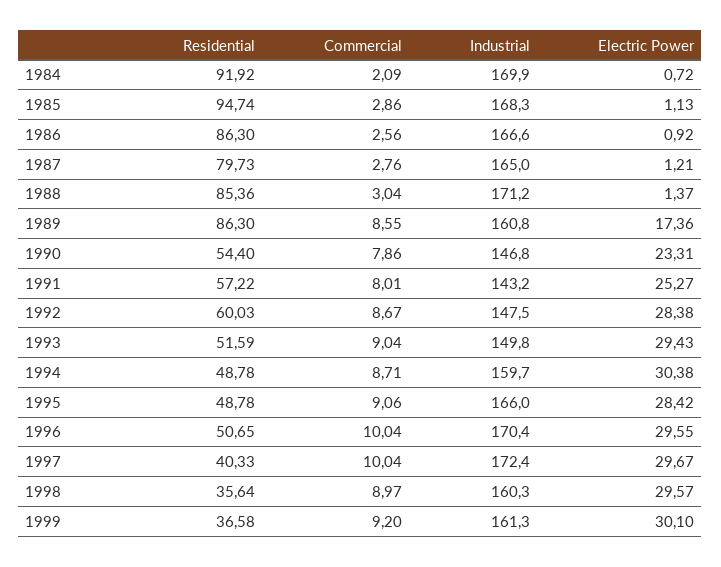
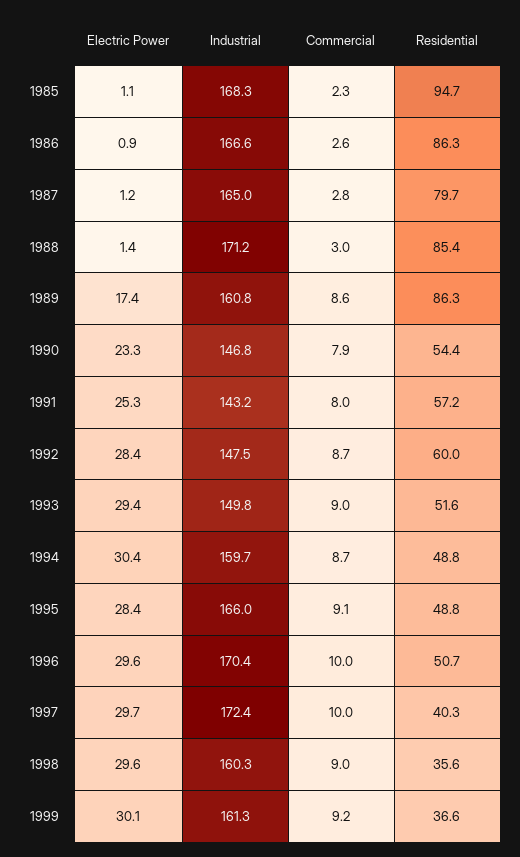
Residential, 1984: 91.92 -> none
Commercial, 1984: 2.09 -> none
Industrial, 1984: 169.9 -> none
Electric Power, 1984: 0.72 -> none
Commercial, 1985: 2.86 -> 2.3

